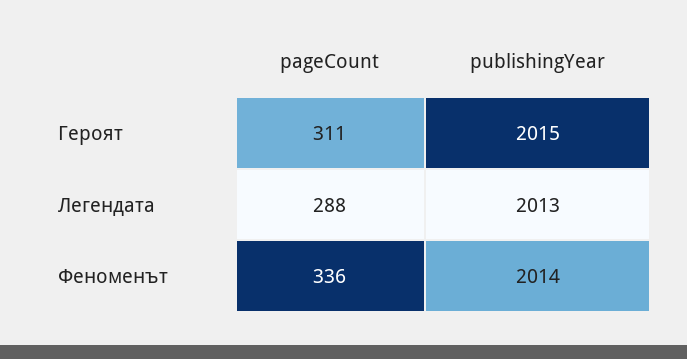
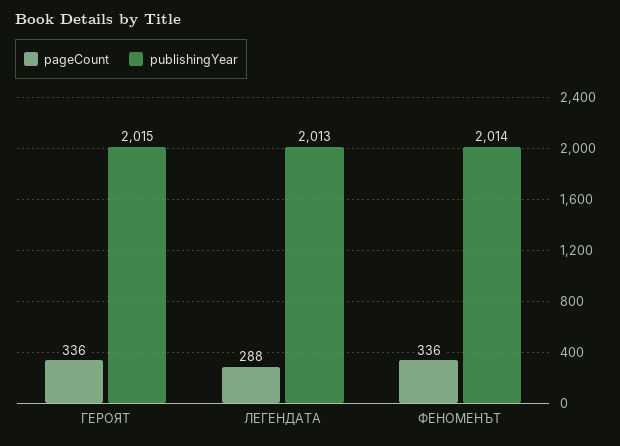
pageCount, Героят: 311 -> 336

